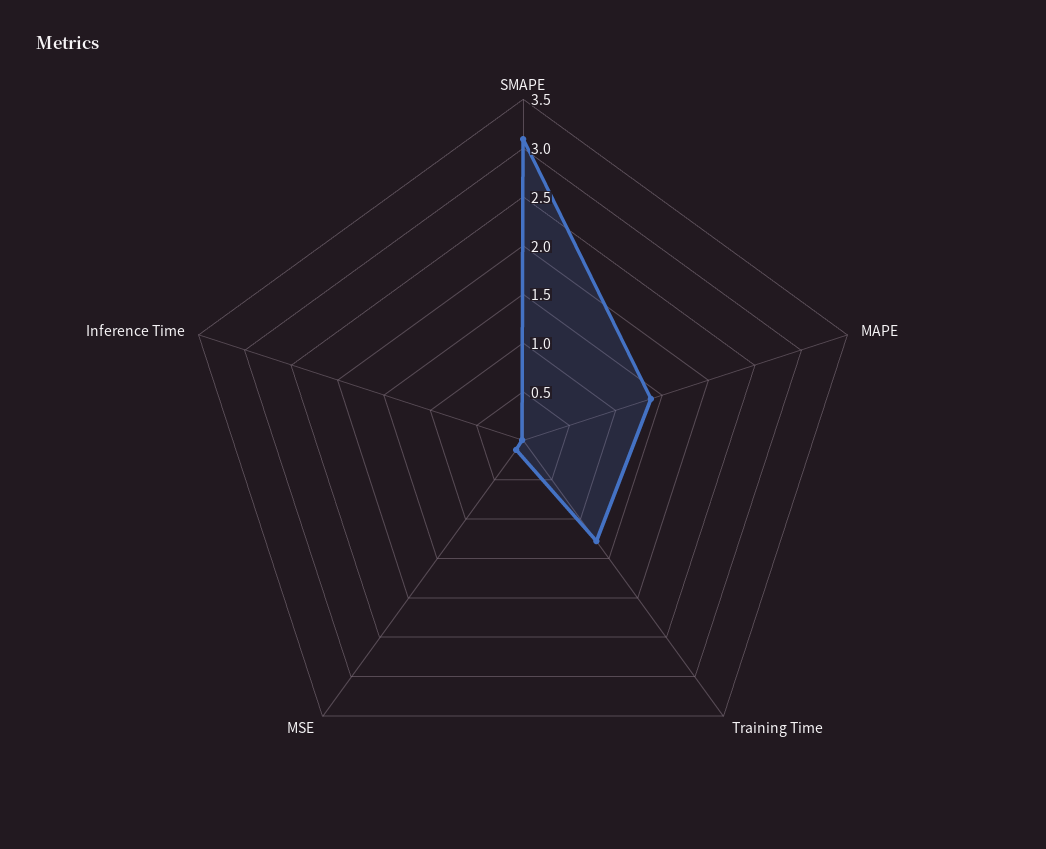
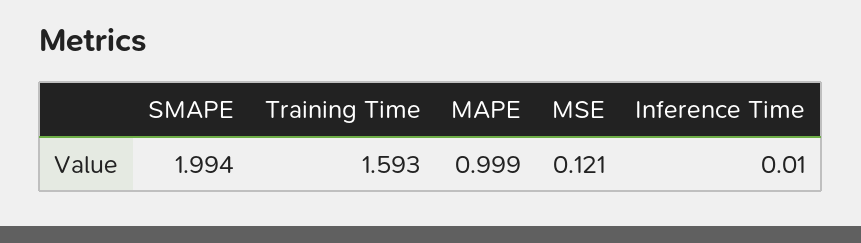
SMAPE: 3.1 -> 1.994
MAPE: 1.4 -> 0.999
Training Time: 1.3 -> 1.593

